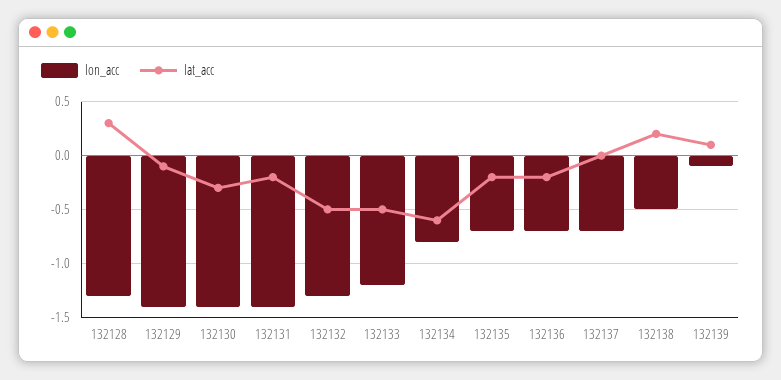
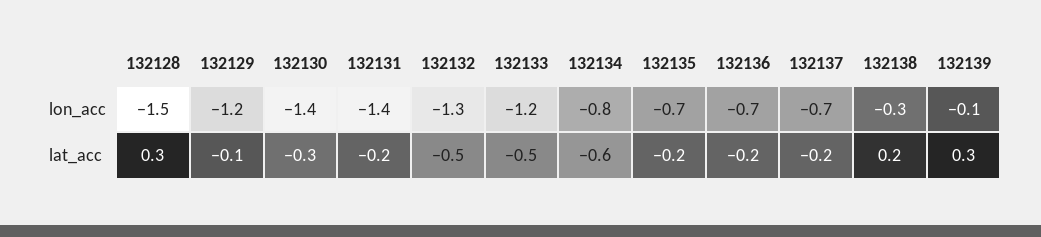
lon_acc, 132128: -1.3 -> -1.5
lon_acc, 132129: -1.4 -> -1.2
lat_acc, 132137: 0 -> -0.2
lon_acc, 132138: -0.5 -> -0.3
lat_acc, 132139: 0.1 -> 0.3

